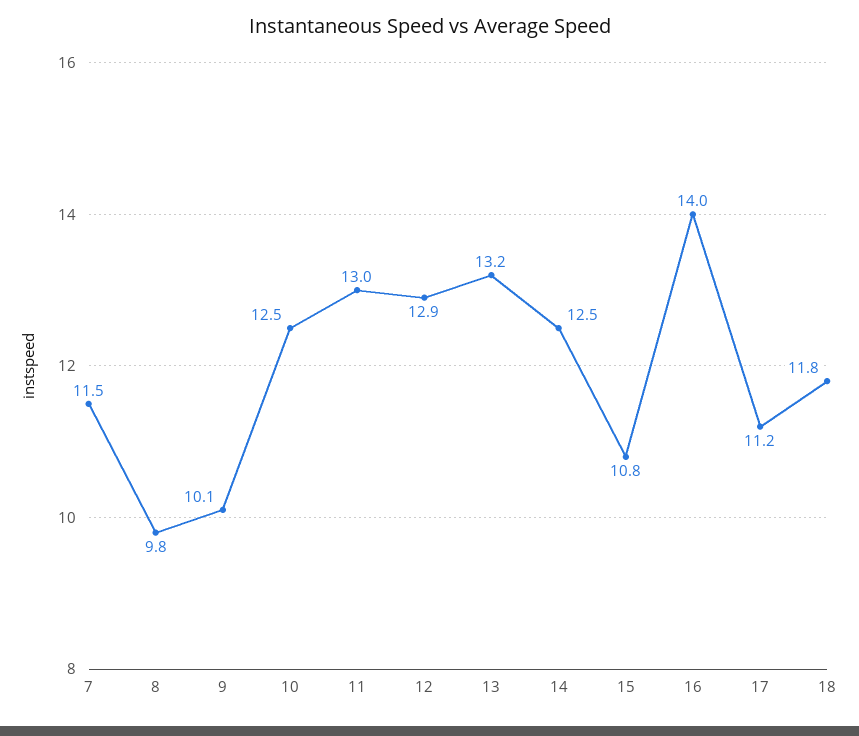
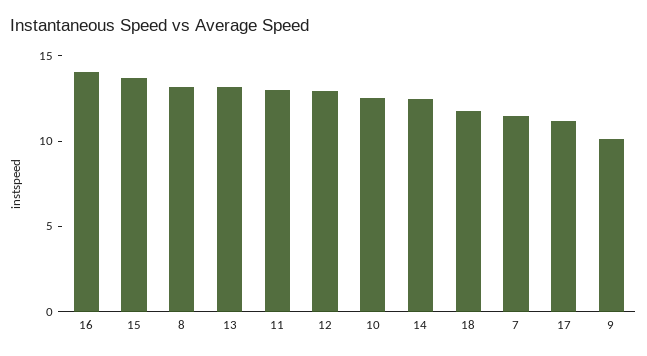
8: 9.8 -> 13
15: 10.8 -> 14

